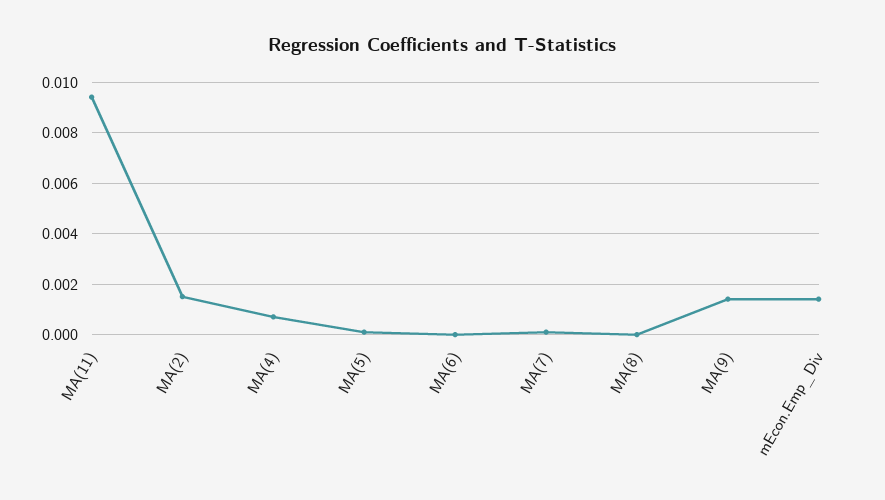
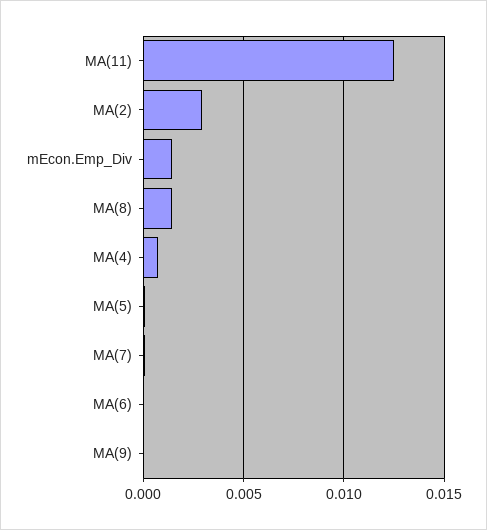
MA(11): 0.0095 -> 0.0125
MA(2): 0.0015 -> 0.003
MA(8): 0 -> 0.0015
MA(9): 0.0015 -> 0

